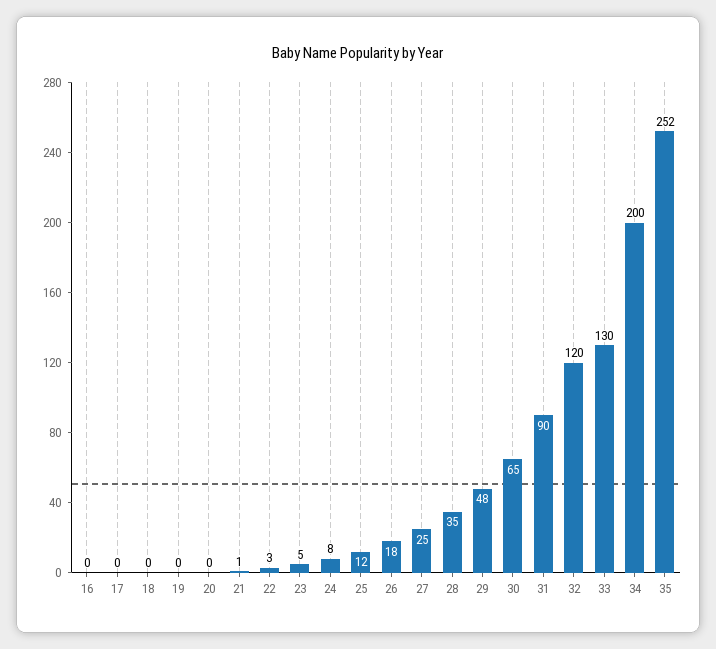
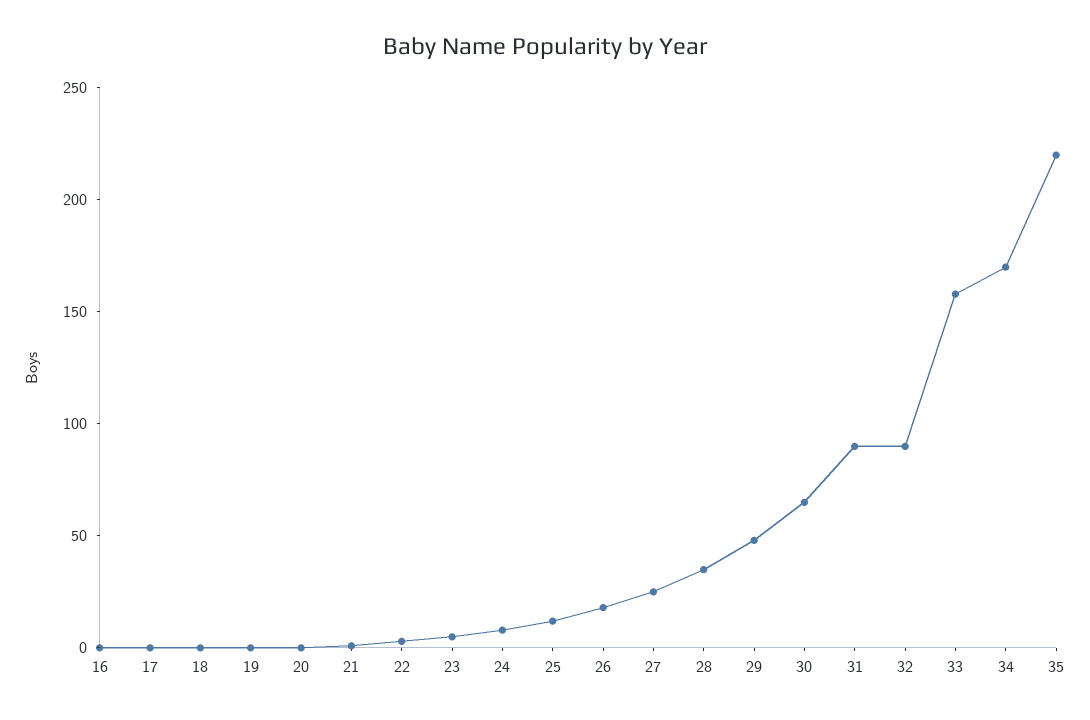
32: 120 -> 90
33: 130 -> 160
34: 200 -> 170
35: 252 -> 220

